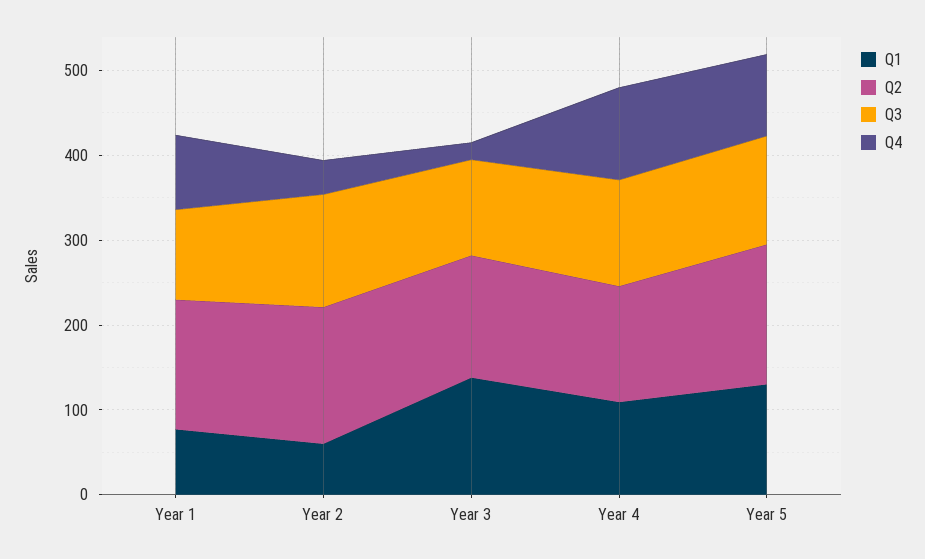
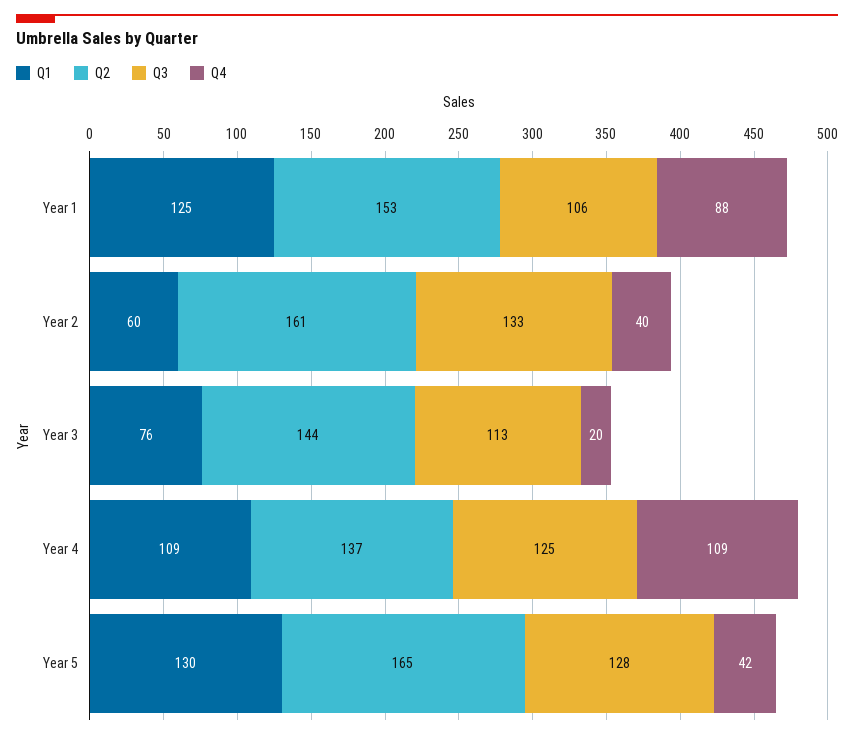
Q1, Year 1: 80 -> 125
Q1, Year 3: 140 -> 76
Q4, Year 5: 100 -> 42

